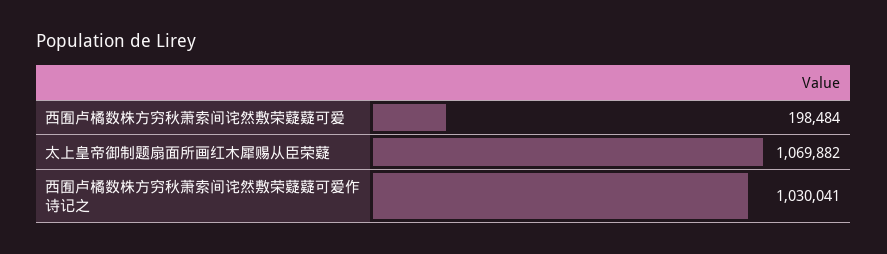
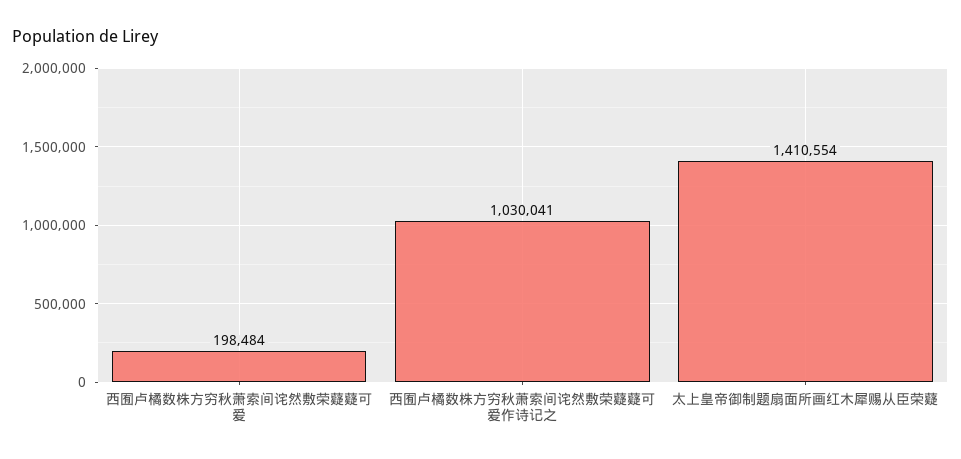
太上皇帝御制题扇面所画红木犀赐从臣荣薿: 1069882 -> 1410554

